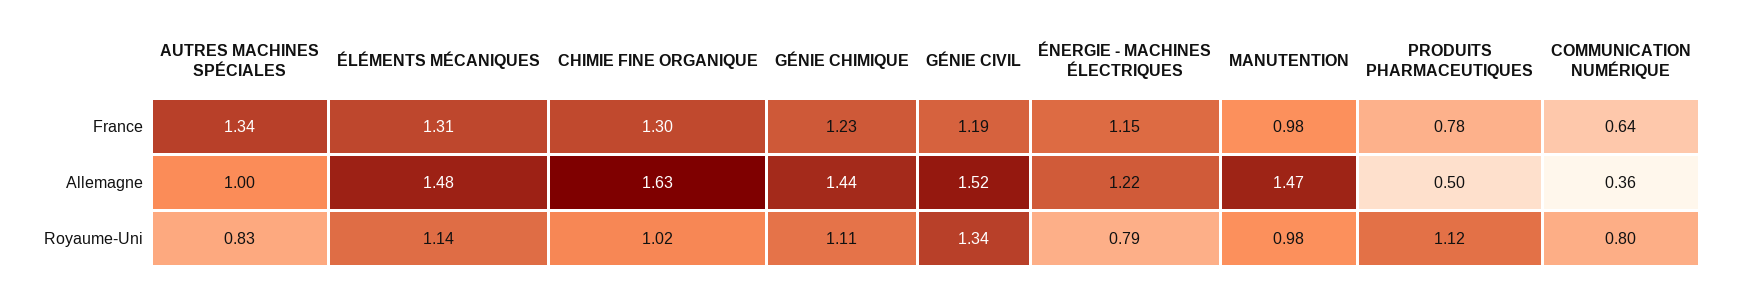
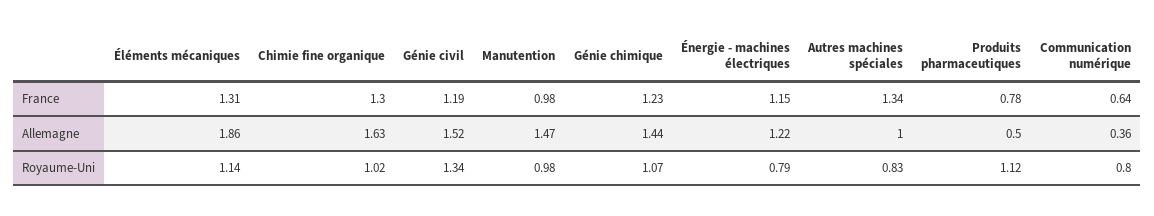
ÉLÉMENTS MÉCANIQUES, Allemagne: 1.48 -> 1.86
GÉNIE CHIMIQUE, Royaume-Uni: 1.11 -> 1.07

